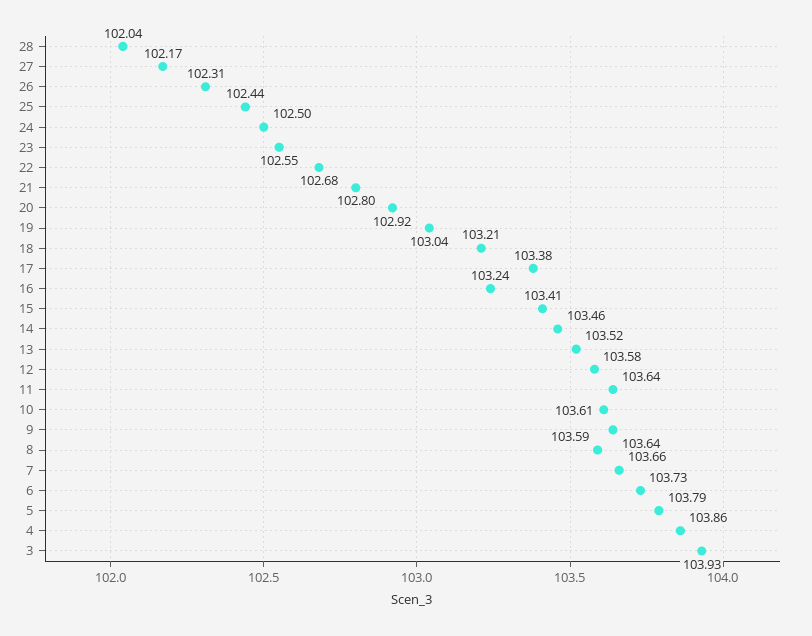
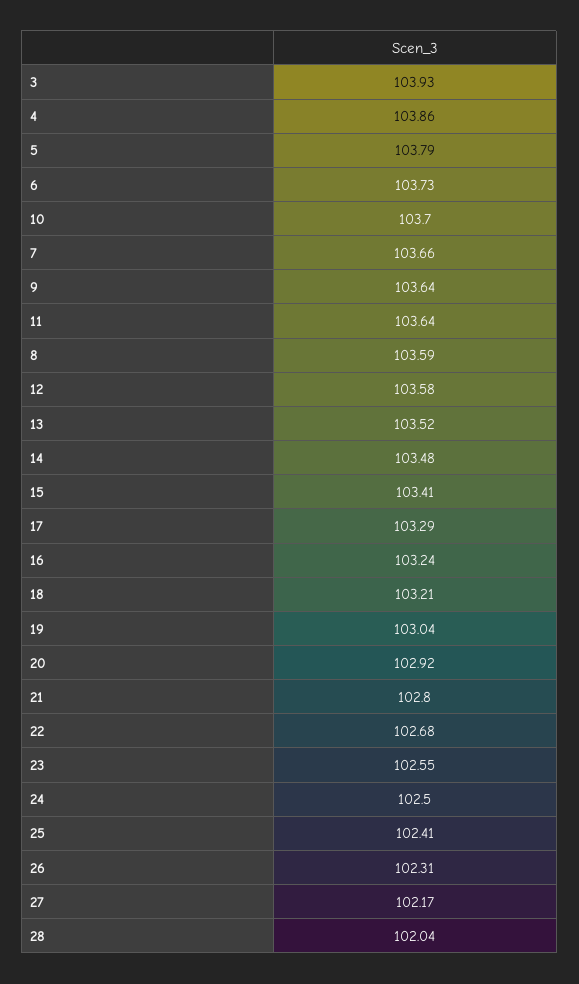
25: 102.44 -> 102.41
17: 103.38 -> 103.29
14: 103.46 -> 103.48
10: 103.61 -> 103.7

